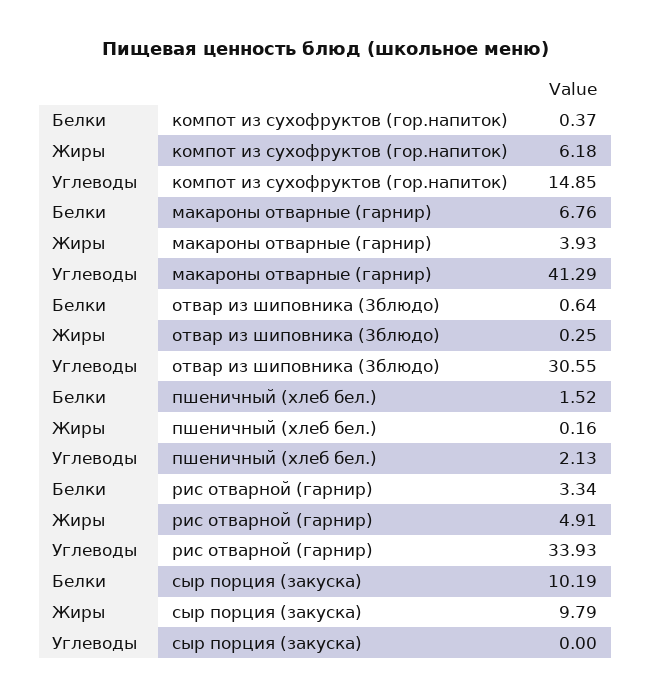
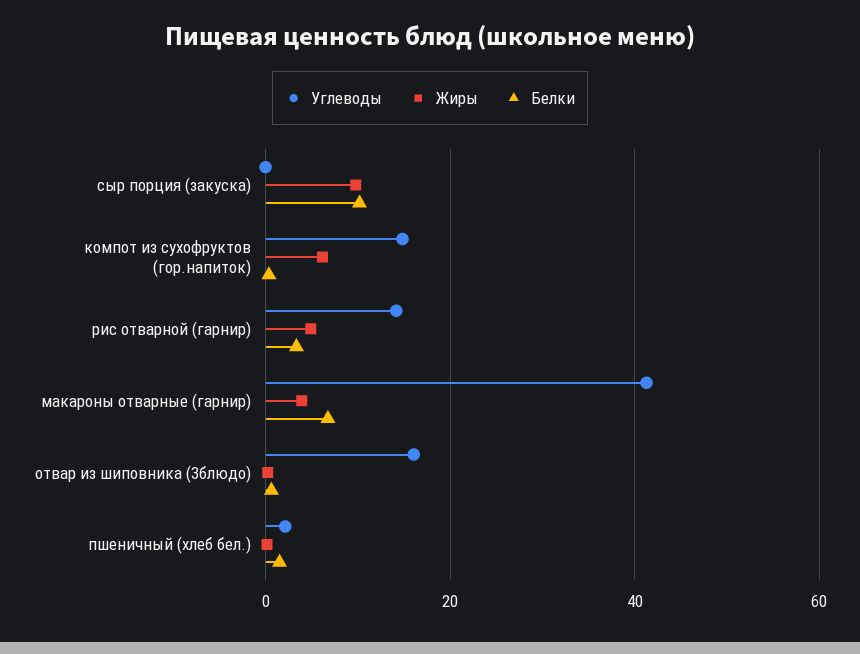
Углеводы, отвар из шиповника (3блюдо): 30.55 -> 16
Углеводы, рис отварной (гарнир): 33.93 -> 14

